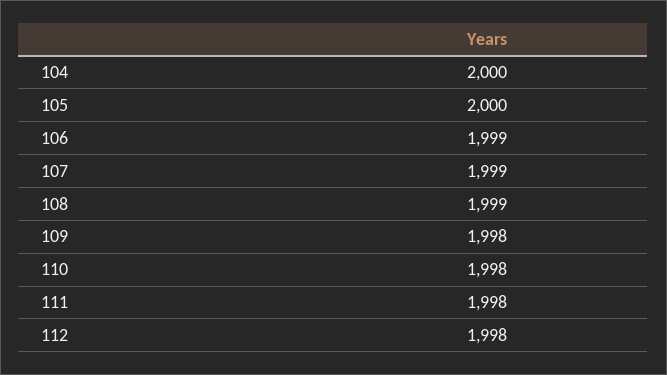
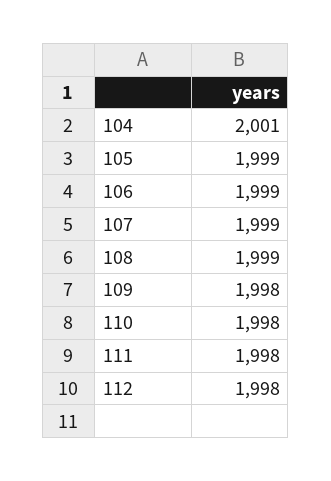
104: 2000 -> 2001
105: 2000 -> 1999

